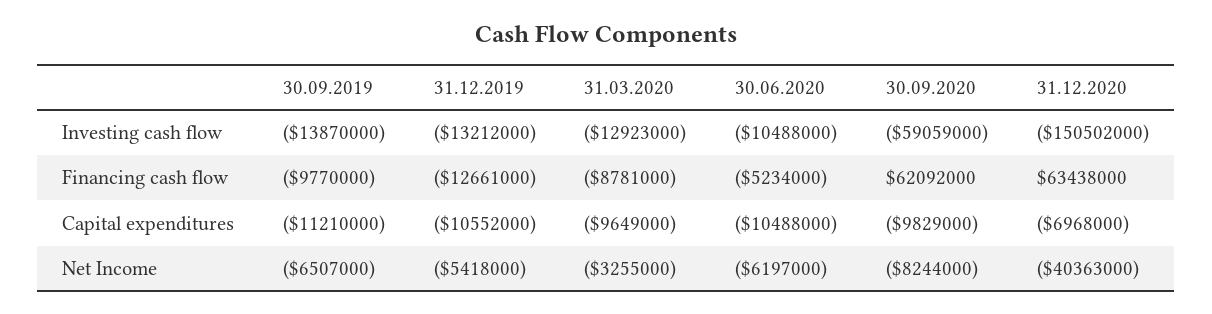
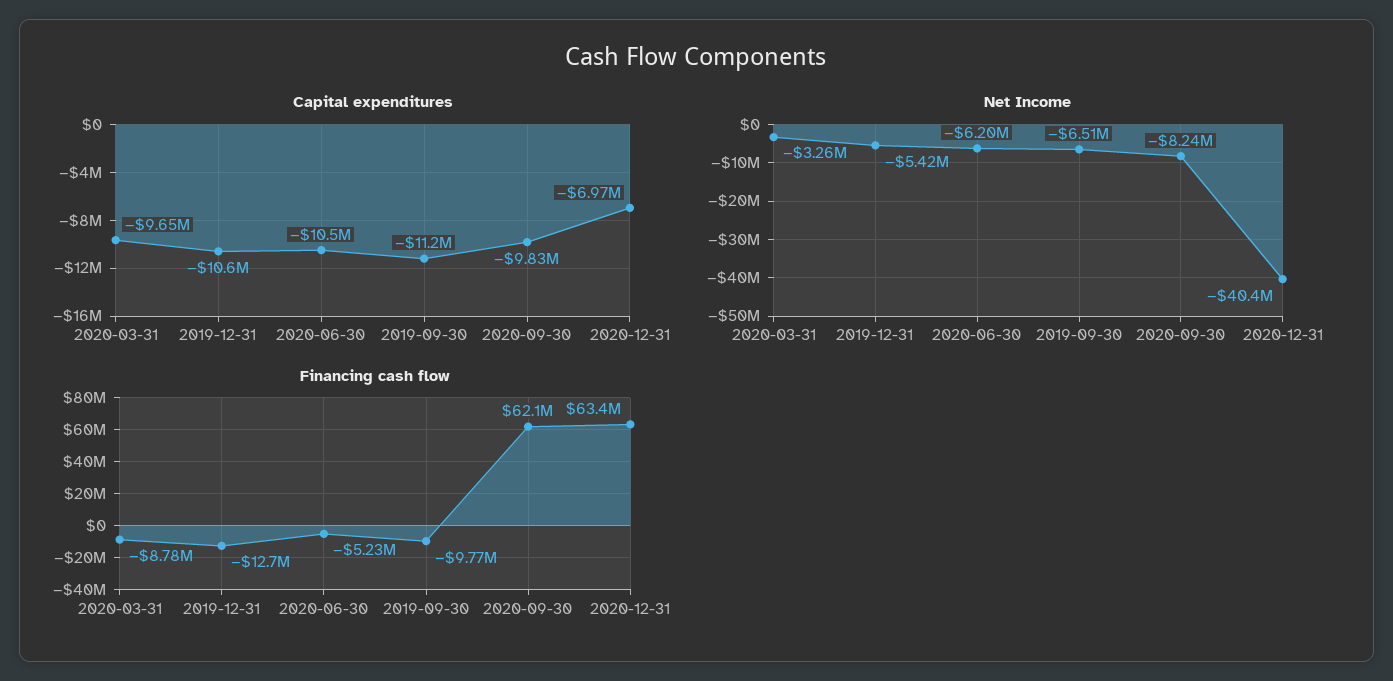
Investing cash flow, 30.09.2019: -13870000 -> none
Investing cash flow, 31.12.2019: -13212000 -> none
Investing cash flow, 31.03.2020: -12923000 -> none
Investing cash flow, 30.06.2020: -10488000 -> none
Investing cash flow, 30.09.2020: -59059000 -> none
Investing cash flow, 31.12.2020: -150502000 -> none

